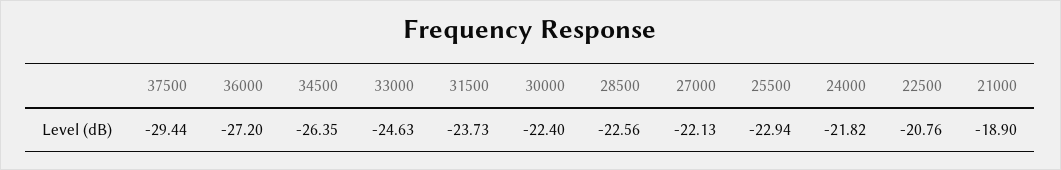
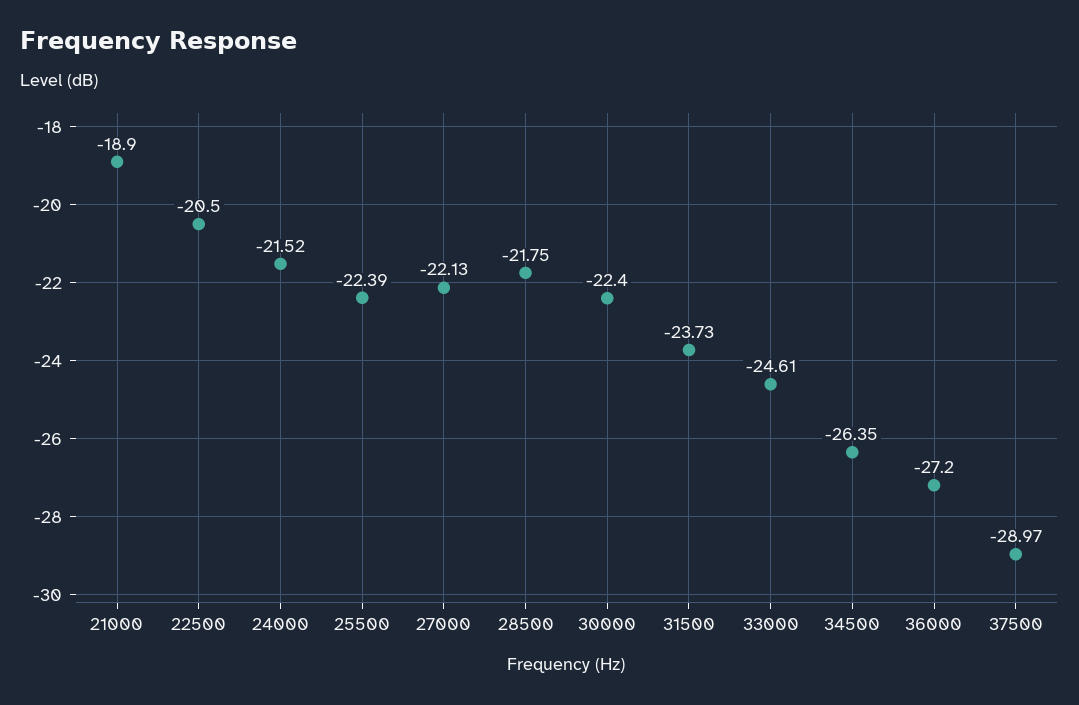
37500: -29.44 -> -28.97
33000: -24.63 -> -24.61
28500: -22.56 -> -21.75
25500: -22.94 -> -22.39
24000: -21.82 -> -21.52
22500: -20.76 -> -20.5

